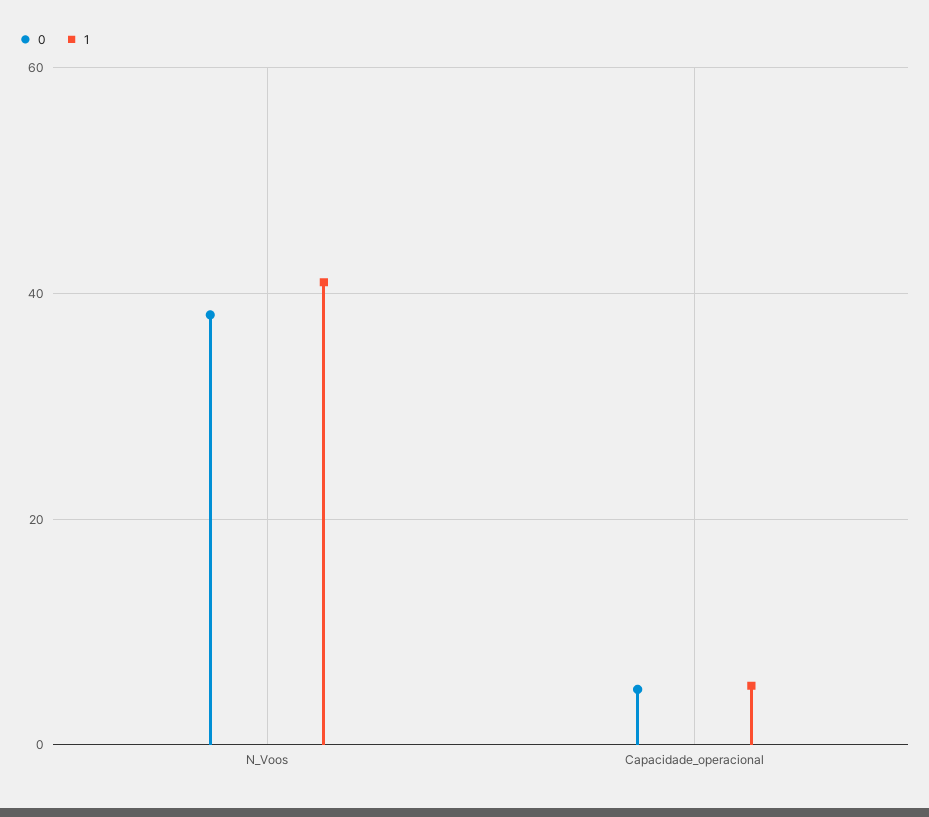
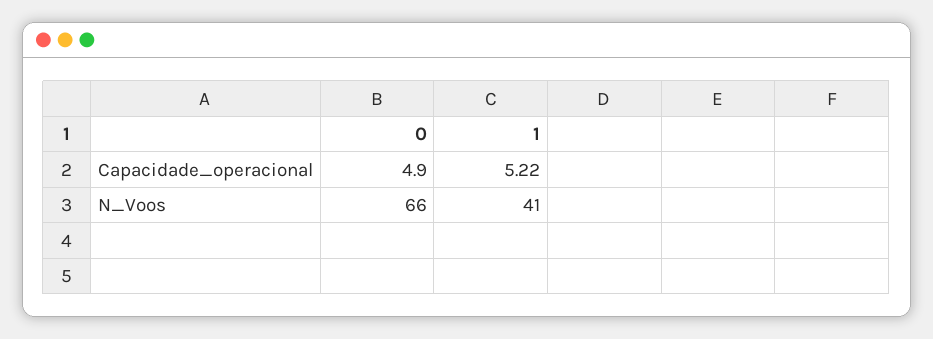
0, N_Voos: 38 -> 66

